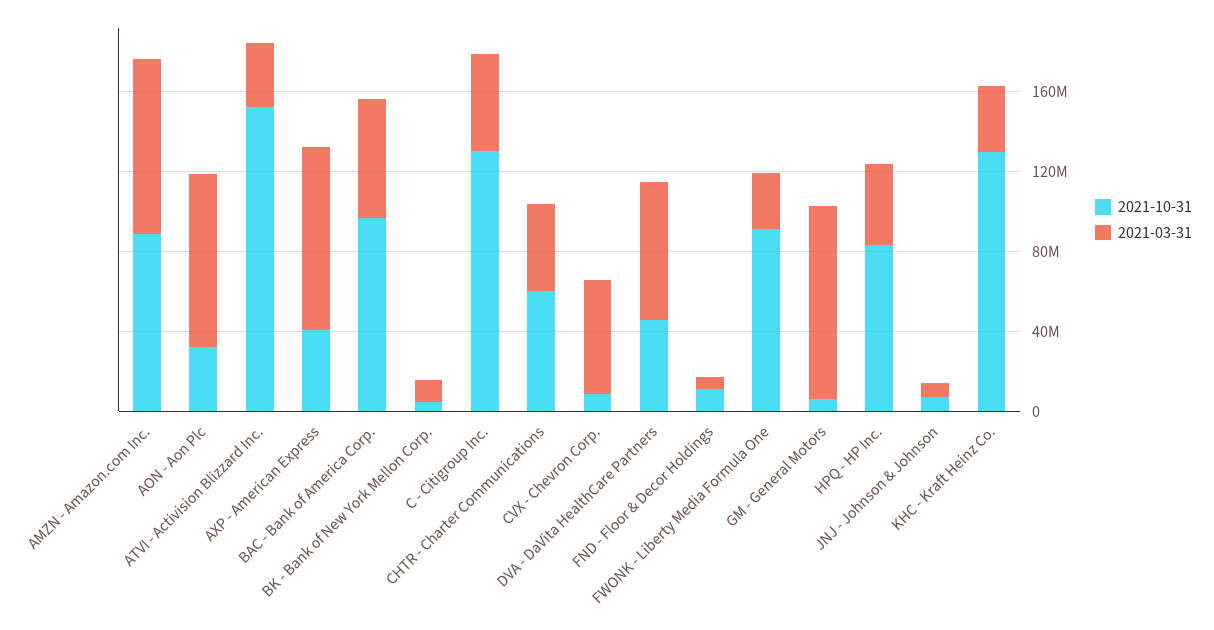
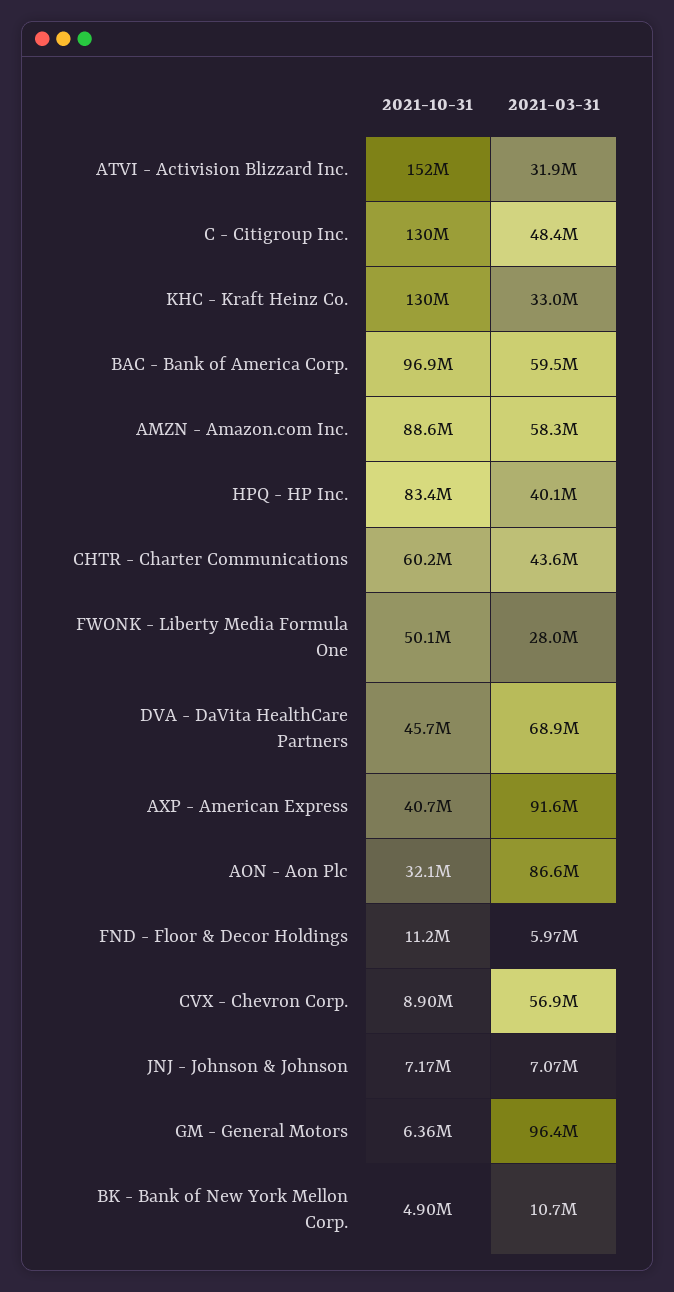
2021-03-31, AMZN - Amazon.com Inc.: 90000000 -> 58300000
2021-10-31, FWONK - Liberty Media Formula One: 90000000 -> 50100000

